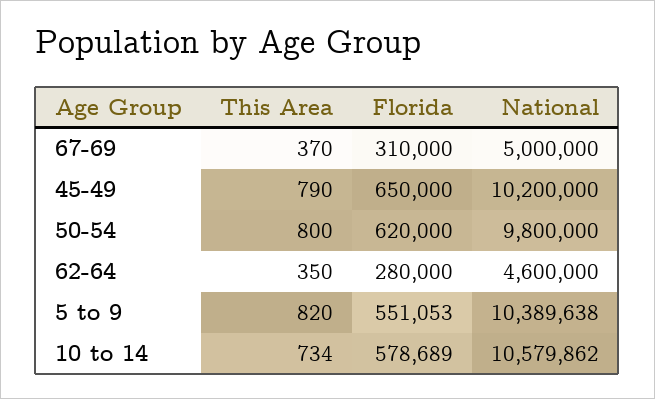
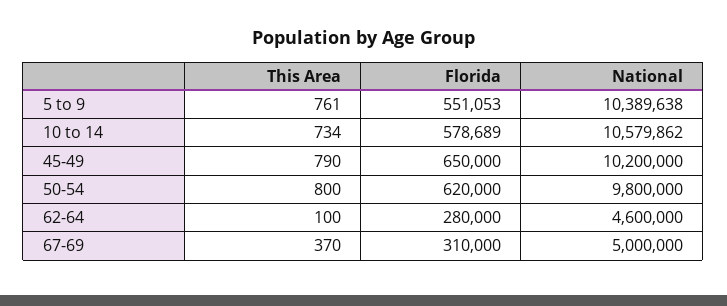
This Area, 62-64: 350 -> 100
This Area, 5 to 9: 820 -> 761

